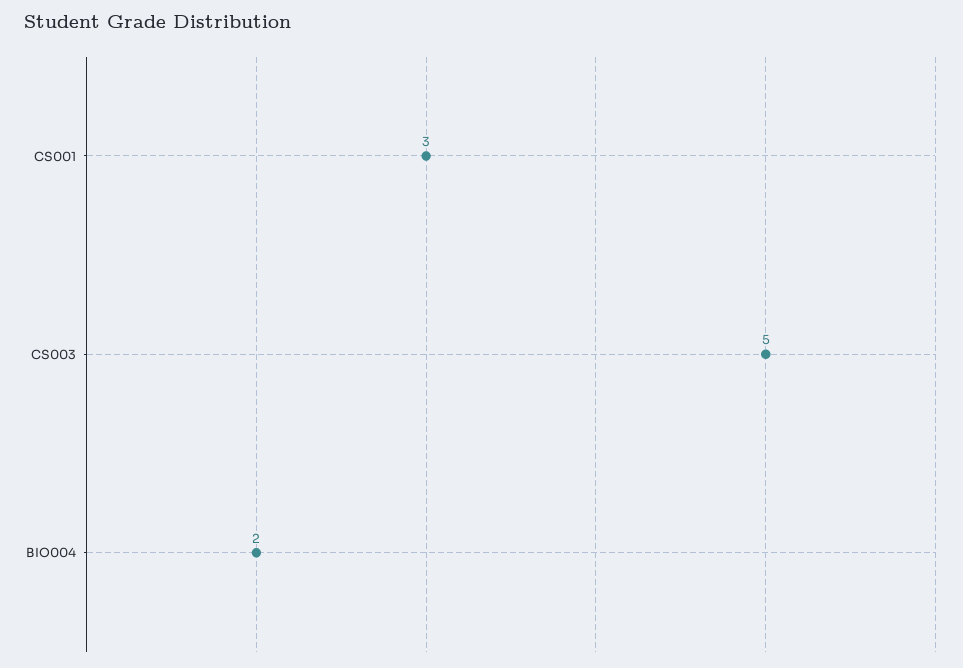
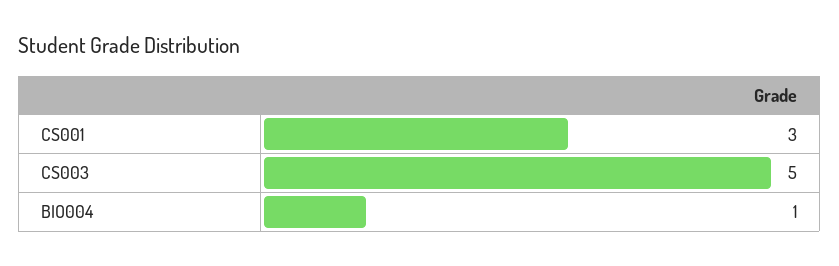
BIO004: 2 -> 1

